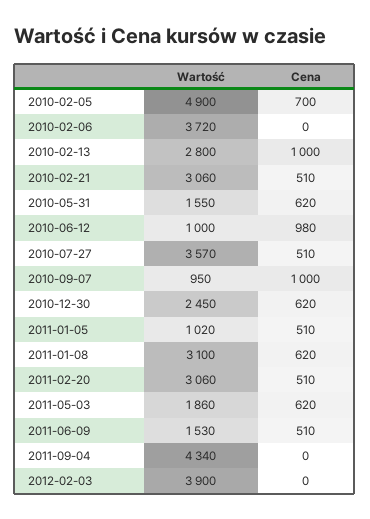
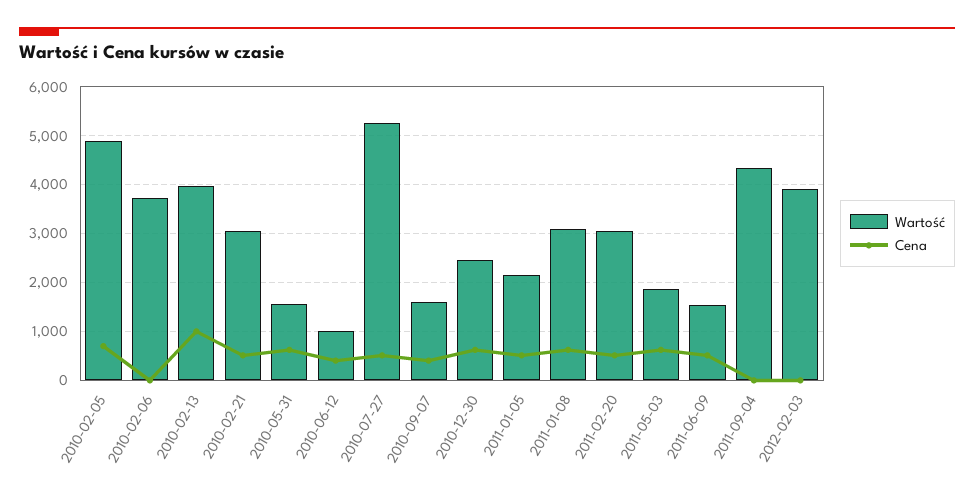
Wartość, 2010-02-13: 2800 -> 4000
Cena, 2010-06-12: 980 -> 400
Wartość, 2010-07-27: 3570 -> 5200
Wartość, 2010-09-07: 950 -> 1600
Cena, 2010-09-07: 1000 -> 400
Wartość, 2011-01-05: 1020 -> 2200

